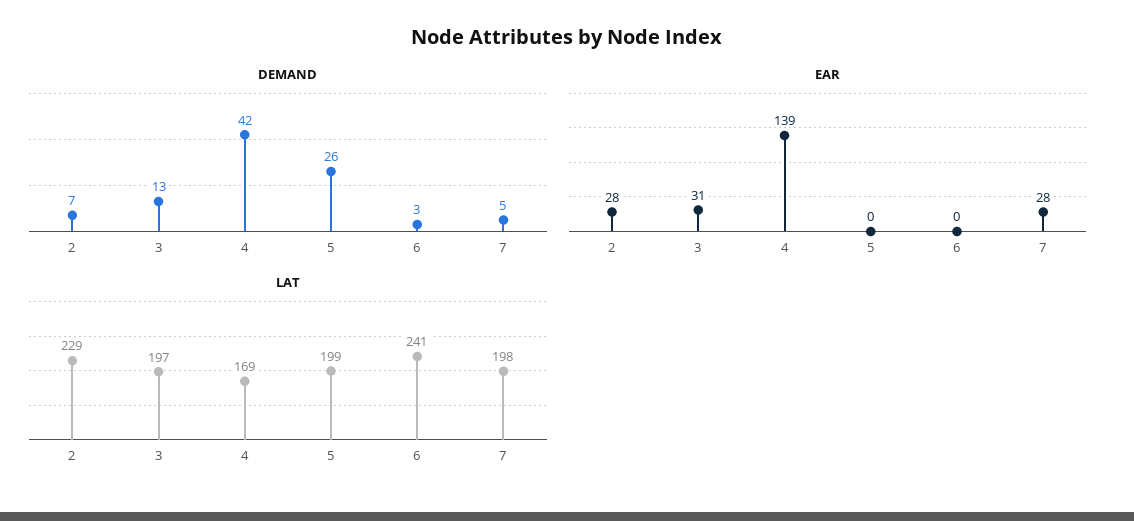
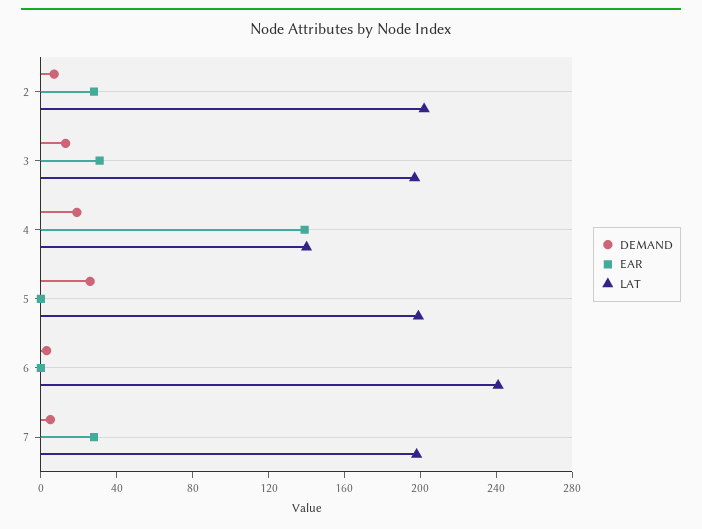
DEMAND, 4: 42 -> 20
LAT, 2: 229 -> 200
LAT, 4: 169 -> 140

